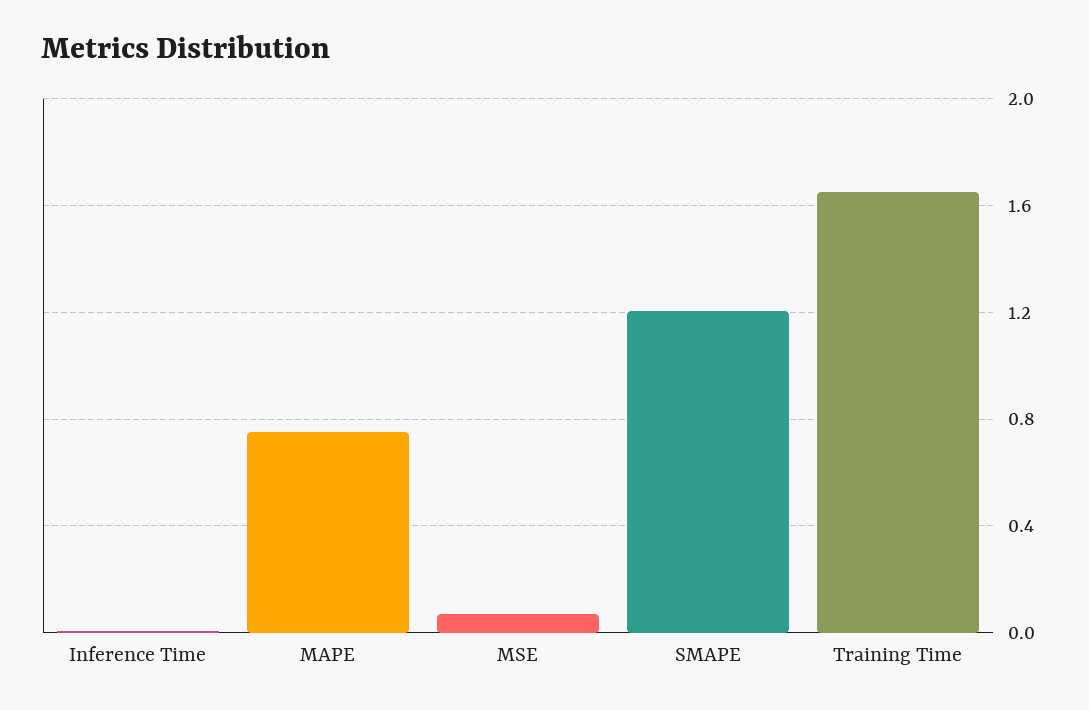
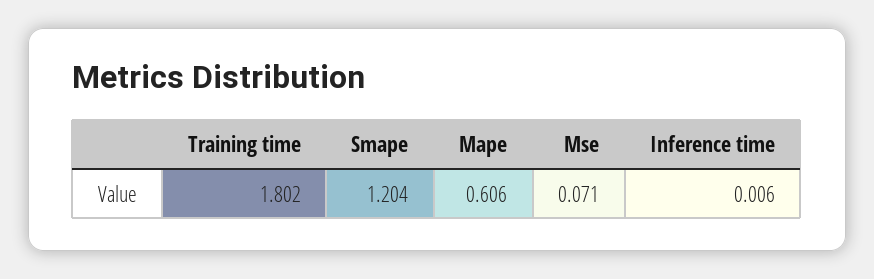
MAPE: 0.75 -> 0.606
Training Time: 1.65 -> 1.802

